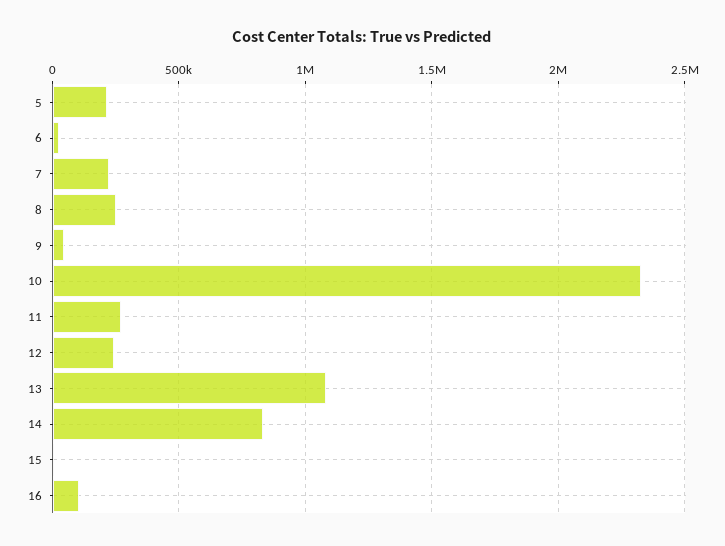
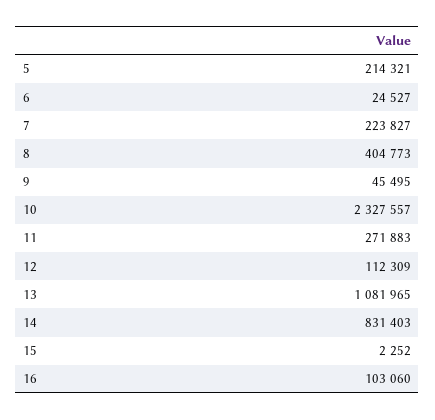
8: 250000 -> 404773
12: 250000 -> 112309

